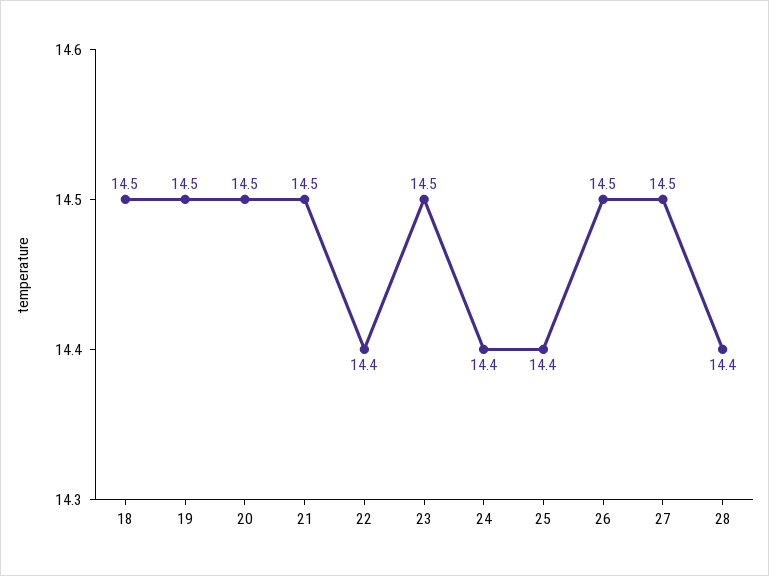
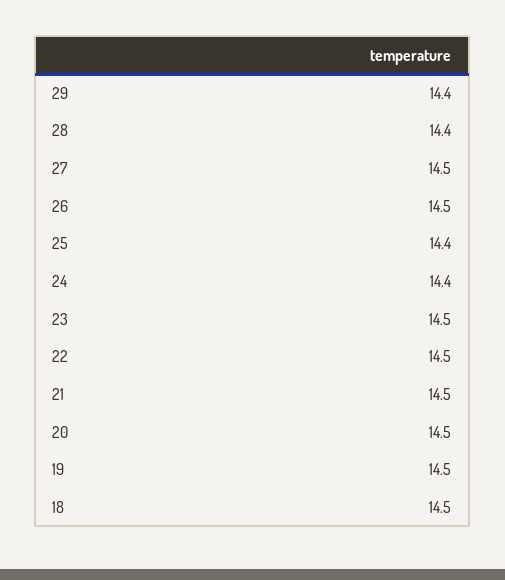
22: 14.4 -> 14.5
29: none -> 14.4

